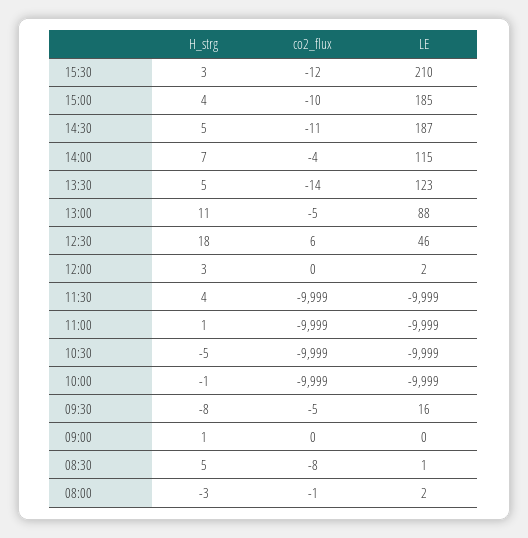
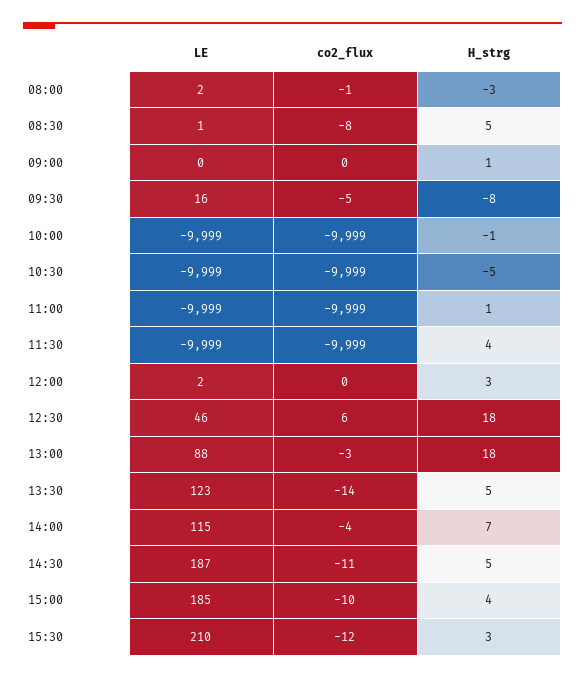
H_strg, 13:00: 11 -> 18
co2_flux, 13:00: -5 -> -3

